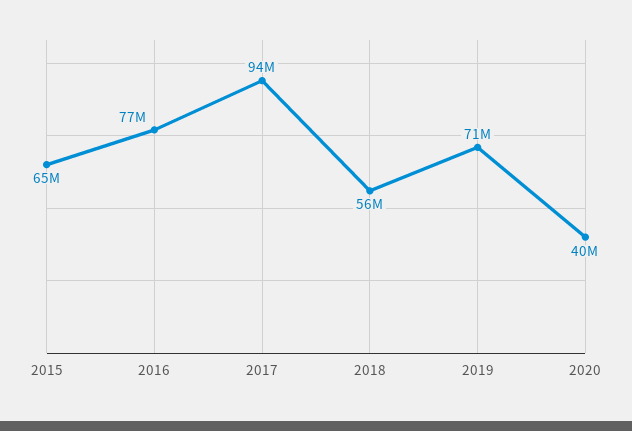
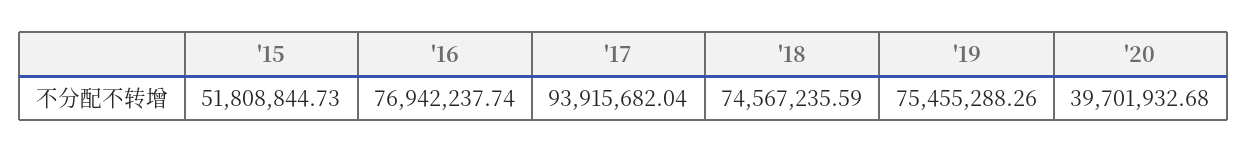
2015: 65000000 -> 51808844.73
2018: 56000000 -> 74567235.59
2019: 71000000 -> 75455288.26

